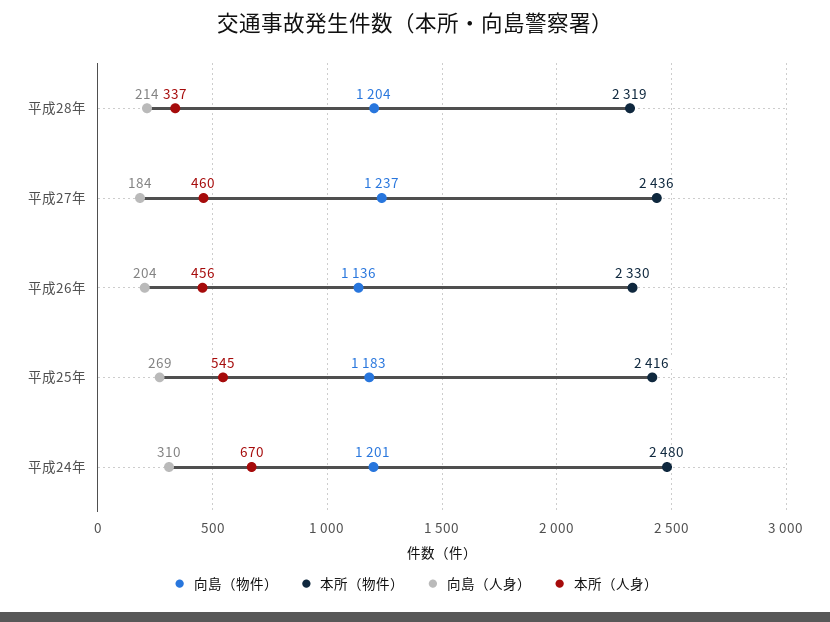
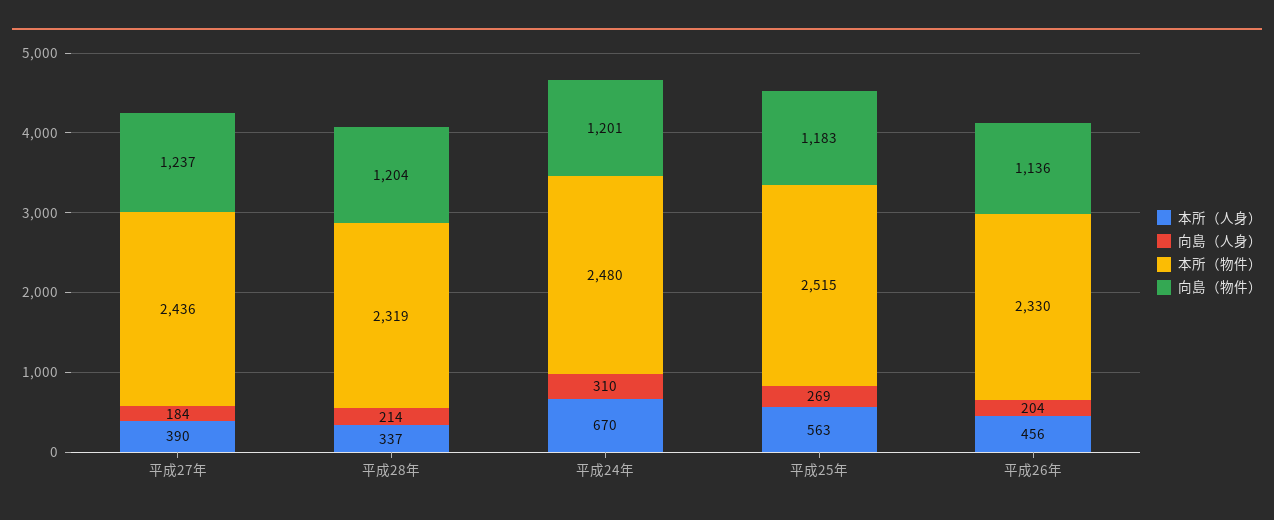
本所（人身）, 平成27年: 460 -> 390
本所（物件）, 平成25年: 2416 -> 2515
本所（人身）, 平成25年: 545 -> 563

